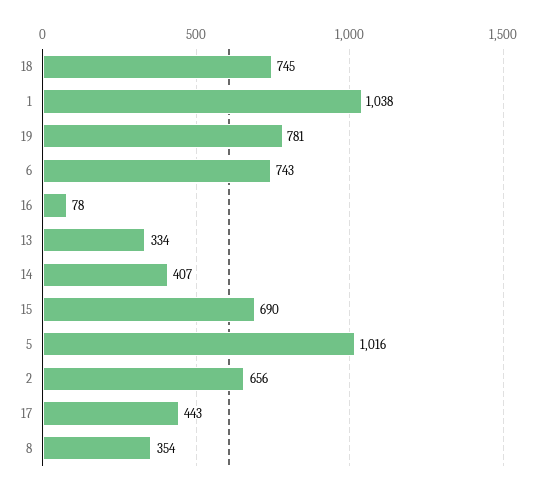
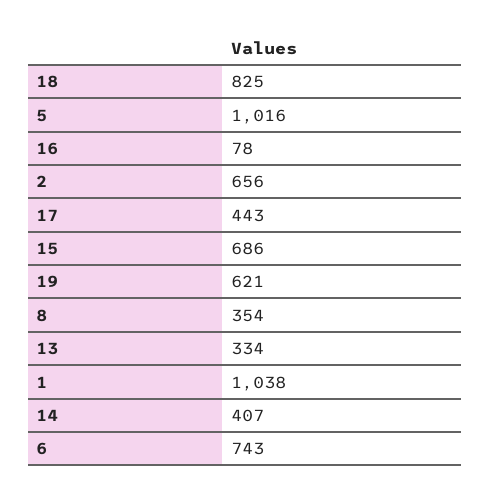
18: 745 -> 825
19: 781 -> 621
15: 690 -> 686

